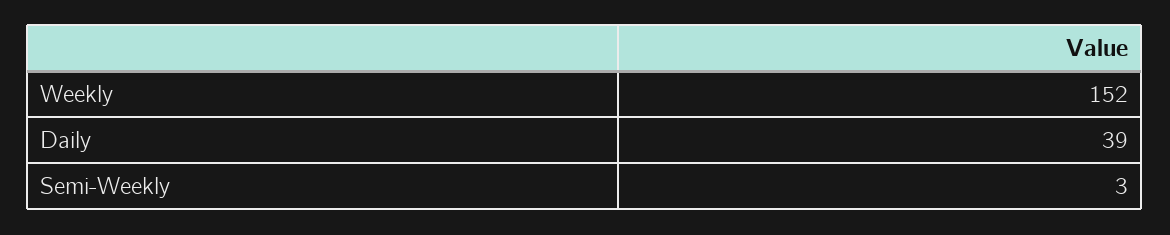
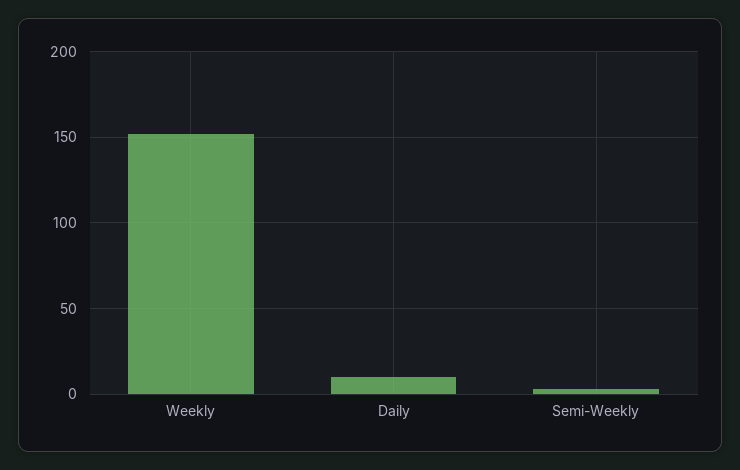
Daily: 39 -> 10

